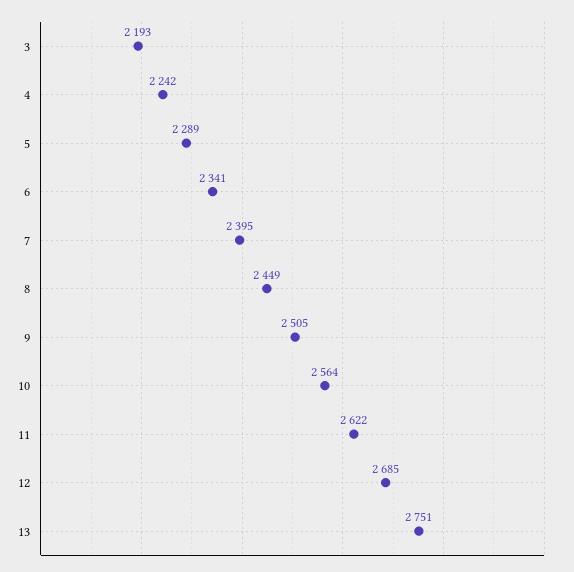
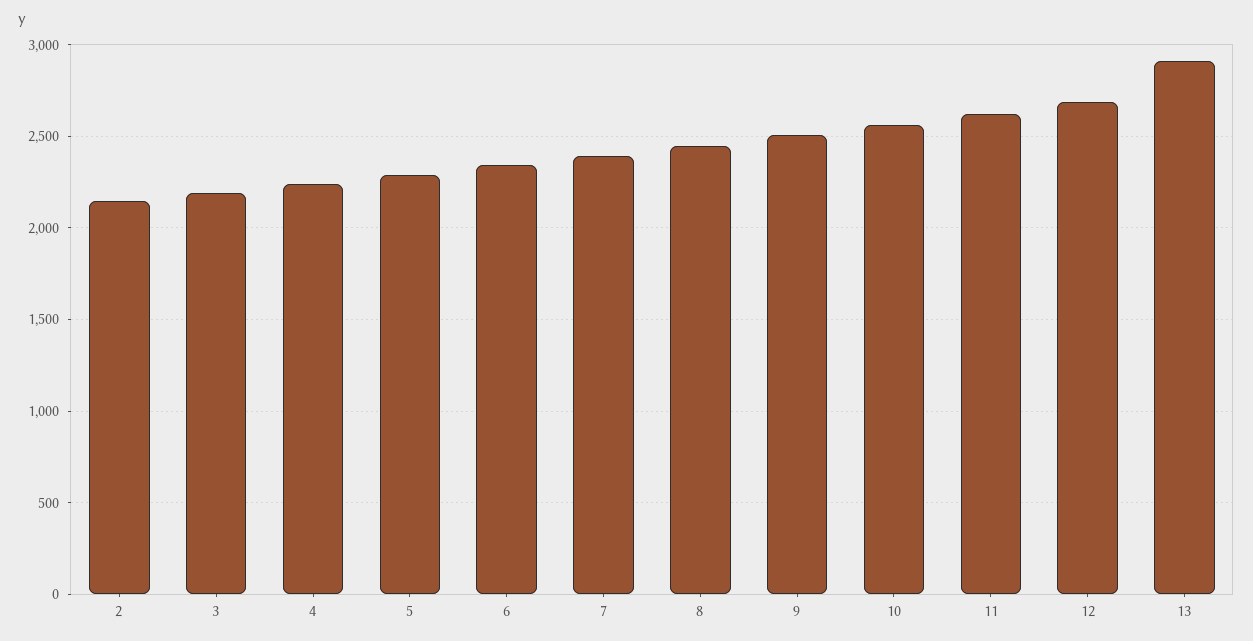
13: 2751 -> 2900
2: none -> 2150

